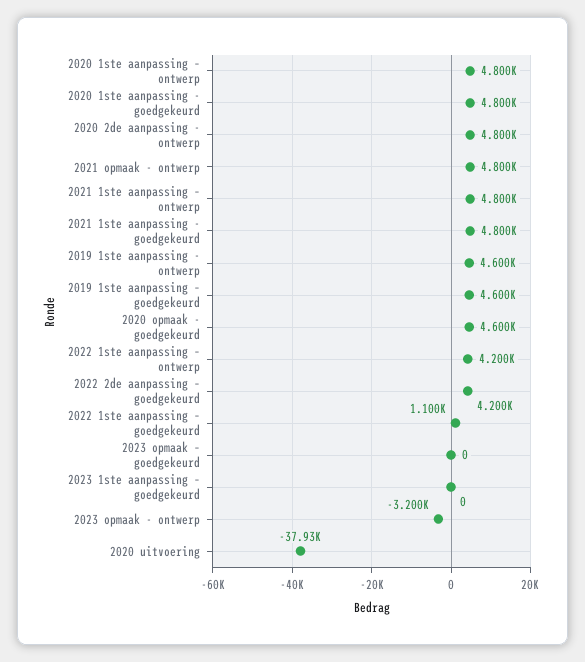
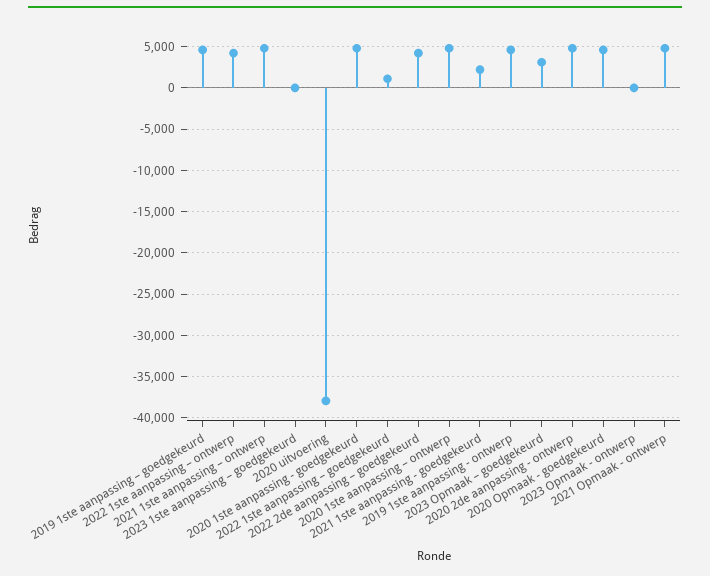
2021 1ste aanpassing - goedgekeurd: 4800 -> 2000
2023 opmaak – goedgekeurd: 0 -> 3000
2023 opmaak - ontwerp: -3200 -> 0

